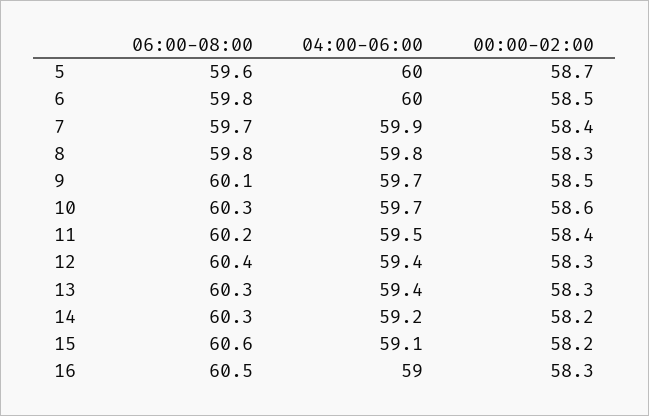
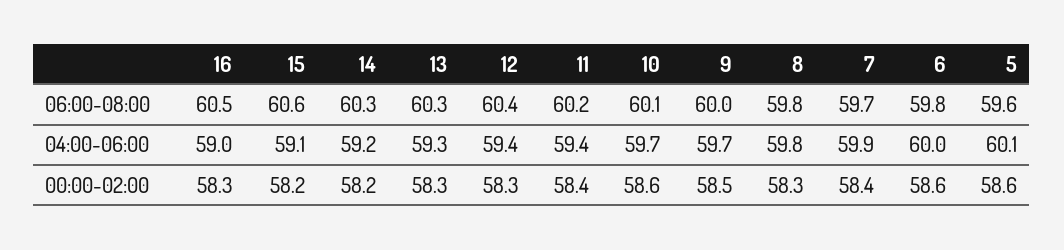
04:00-06:00, 5: 60 -> 60.1
00:00-02:00, 5: 58.7 -> 58.6
00:00-02:00, 6: 58.5 -> 58.6
06:00-08:00, 9: 60.1 -> 60
06:00-08:00, 10: 60.3 -> 60.1
04:00-06:00, 11: 59.5 -> 59.4
04:00-06:00, 13: 59.4 -> 59.3

